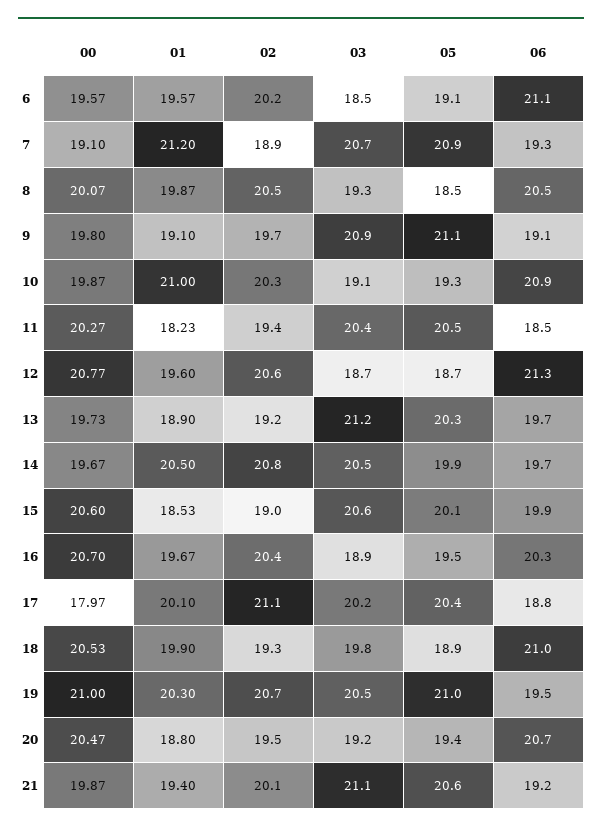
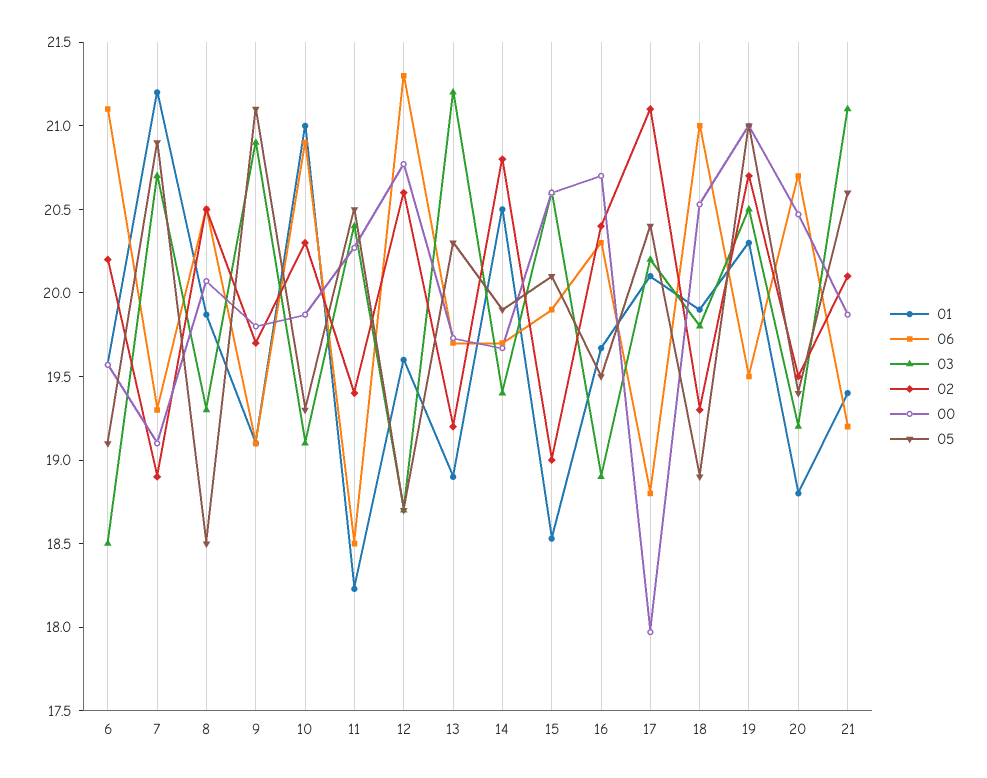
03, 14: 20.5 -> 19.4

